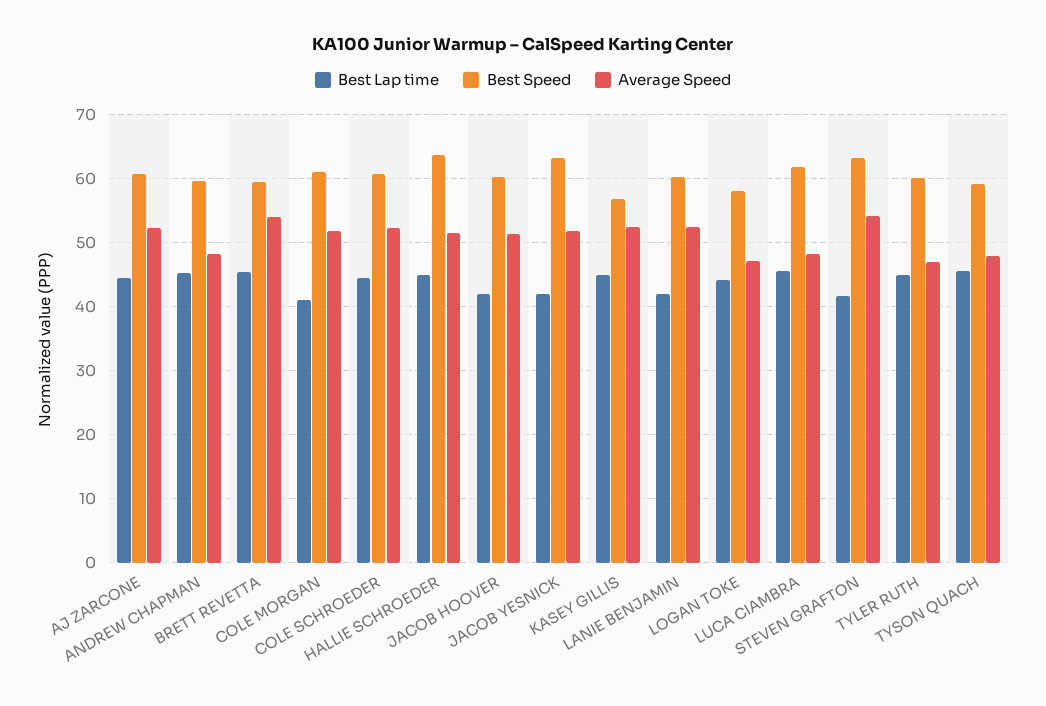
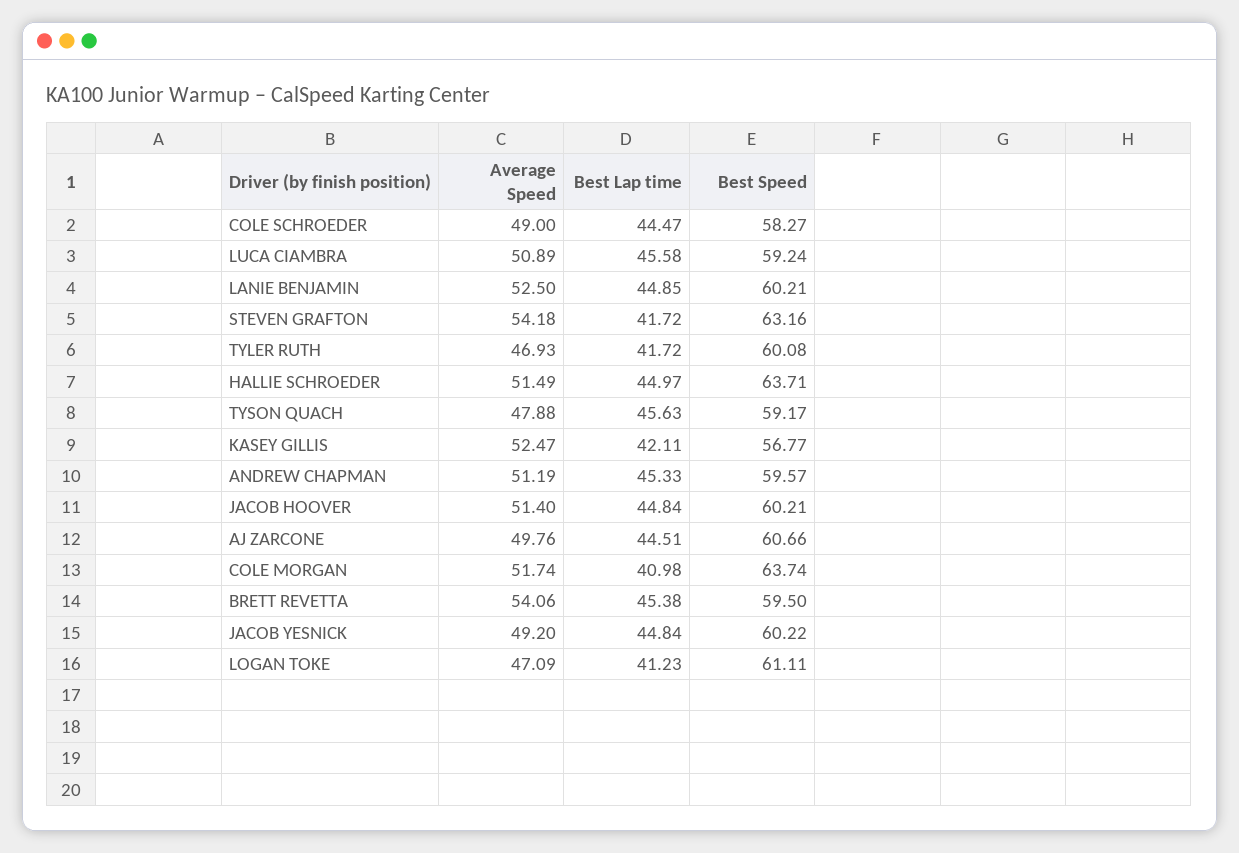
Average Speed, AJ ZARCONE: 52 -> 49.76
Average Speed, ANDREW CHAPMAN: 48 -> 51.19
Best Speed, COLE MORGAN: 61 -> 63.74
Best Speed, COLE SCHROEDER: 61 -> 58.27
Average Speed, COLE SCHROEDER: 52 -> 49
Best Lap time, JACOB HOOVER: 42 -> 44.84
Best Lap time, JACOB YESNICK: 42 -> 44.84
Best Speed, JACOB YESNICK: 63 -> 60.22
Average Speed, JACOB YESNICK: 52 -> 49.2
Best Lap time, KASEY GILLIS: 45 -> 42.11
Best Lap time, LANIE BENJAMIN: 42 -> 44.85
Best Lap time, LOGAN TOKE: 44 -> 41.23
Best Speed, LOGAN TOKE: 58 -> 61.11
Best Speed, LUCA CIAMBRA: 62 -> 59.24
Average Speed, LUCA CIAMBRA: 48 -> 50.89
Best Lap time, TYLER RUTH: 45 -> 41.72

